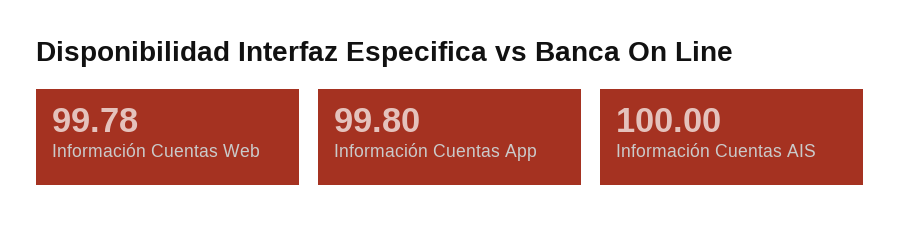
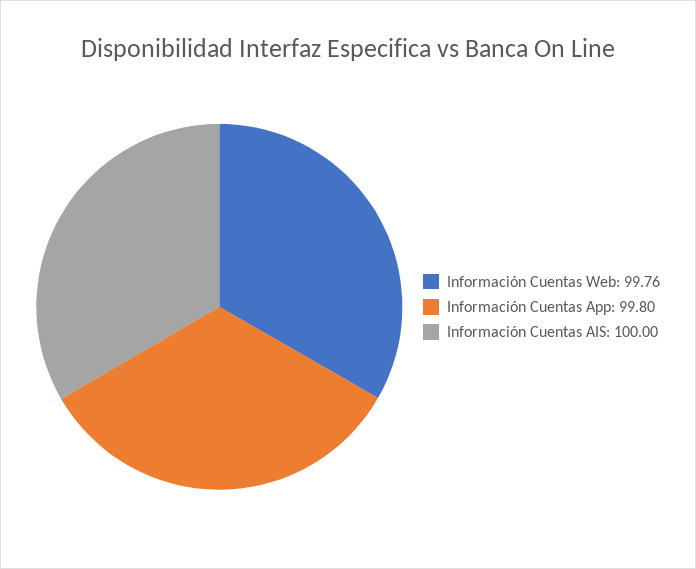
Información Cuentas Web: 99.78 -> 99.76

